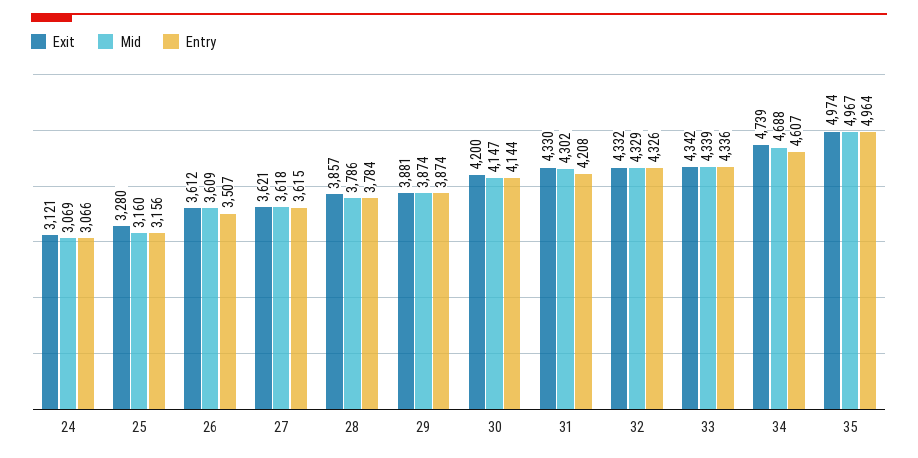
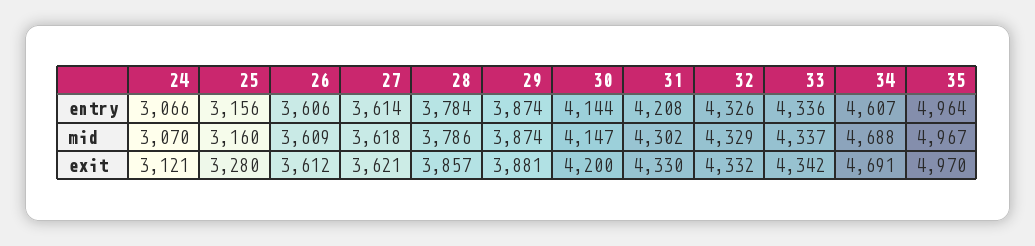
Mid, 24: 3069 -> 3070
Entry, 26: 3507 -> 3606
Entry, 27: 3615 -> 3614
Mid, 33: 4339 -> 4337
Exit, 34: 4739 -> 4691
Exit, 35: 4974 -> 4970

